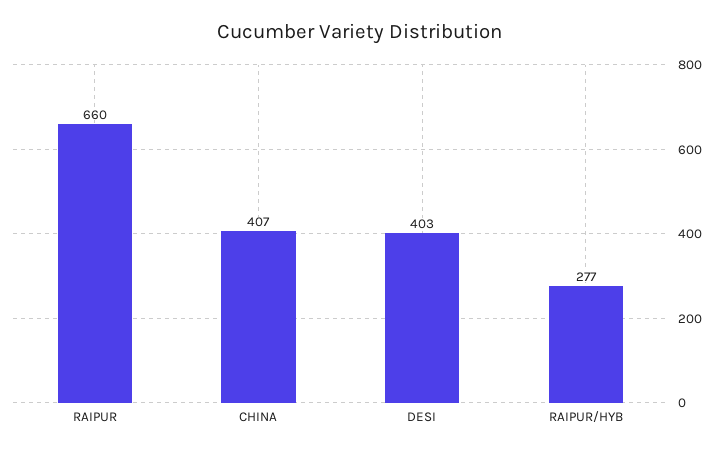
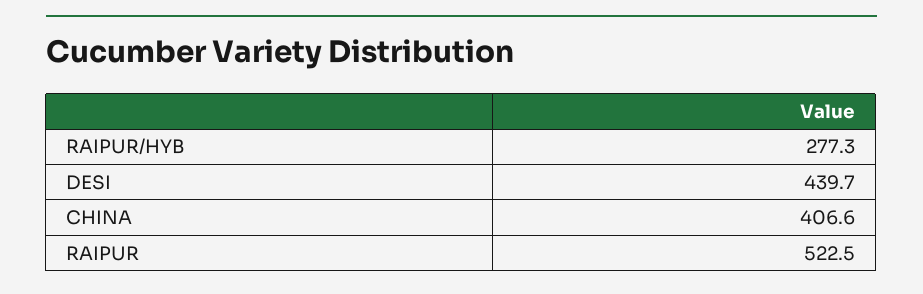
RAIPUR: 660 -> 522.5
DESI: 403 -> 439.7

